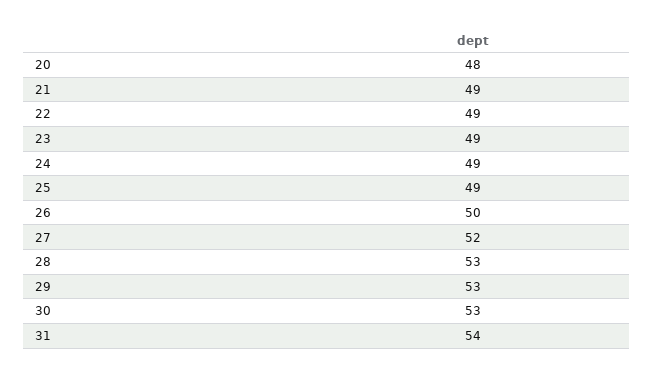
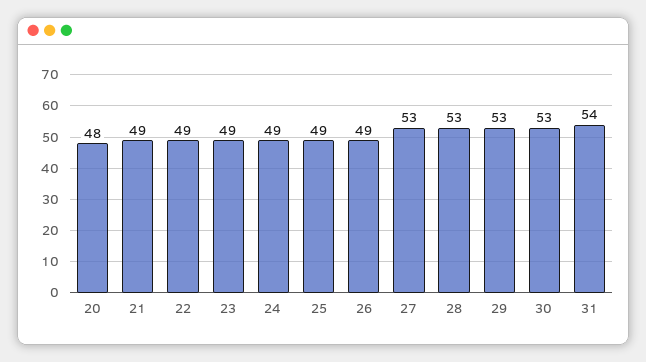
26: 50 -> 49
27: 52 -> 53

